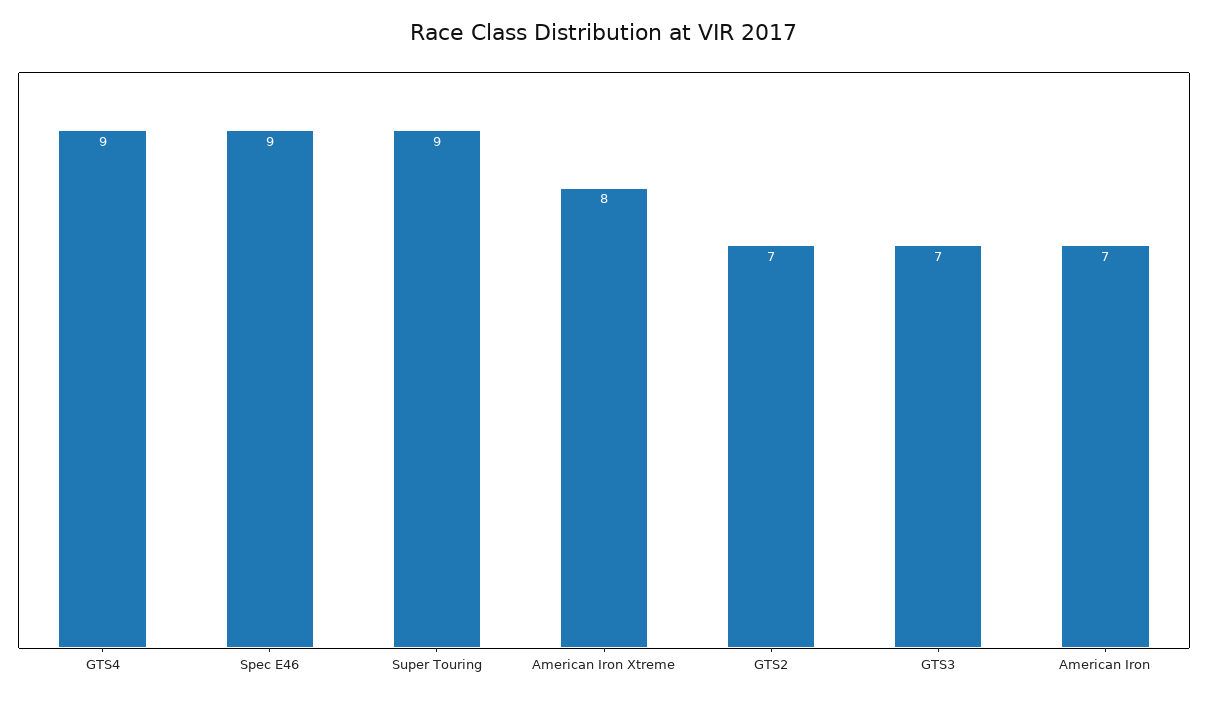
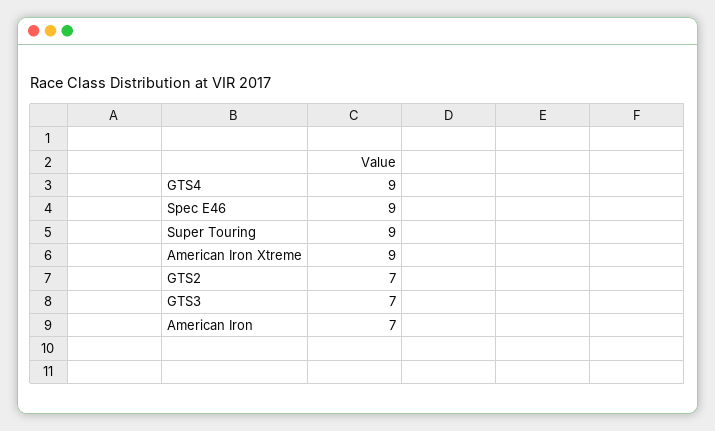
American Iron Xtreme: 8 -> 9

